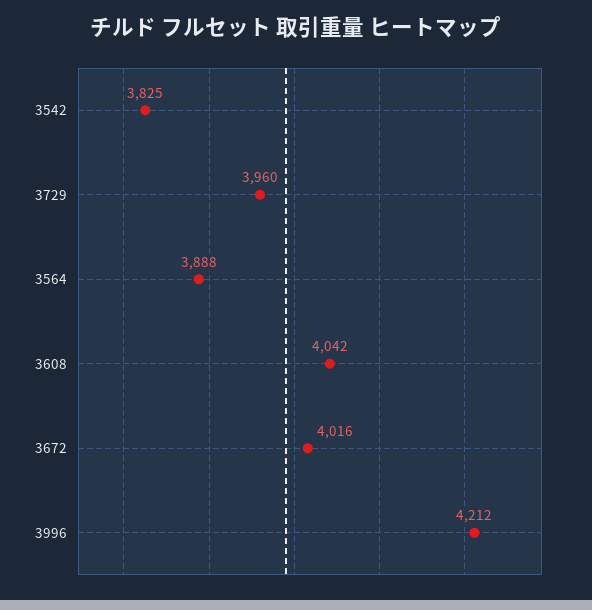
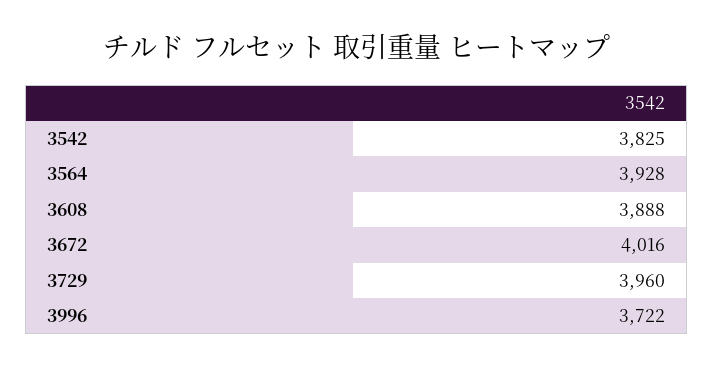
3564: 3888 -> 3928
3608: 4042 -> 3888
3996: 4212 -> 3722

